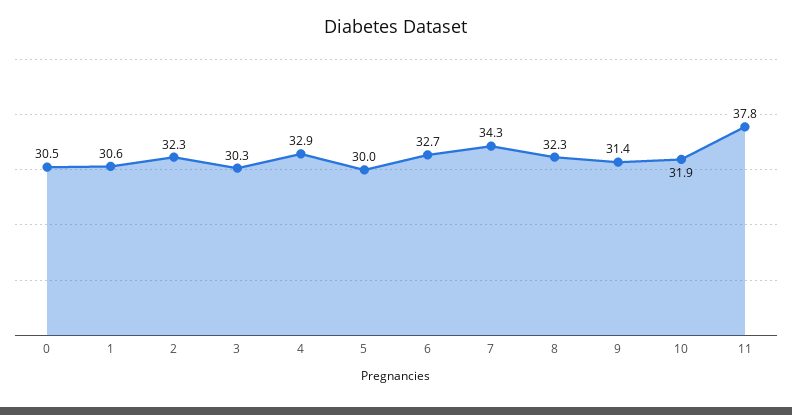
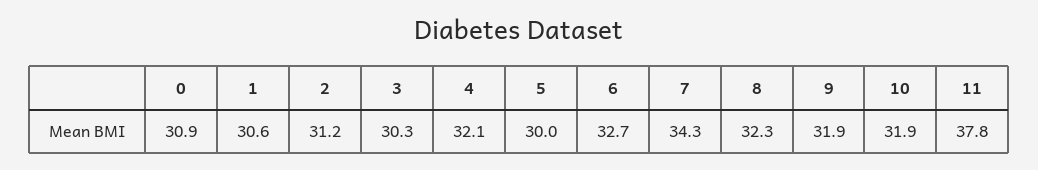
0: 30.5 -> 30.9
2: 32.3 -> 31.2
4: 32.9 -> 32.1
9: 31.4 -> 31.9

